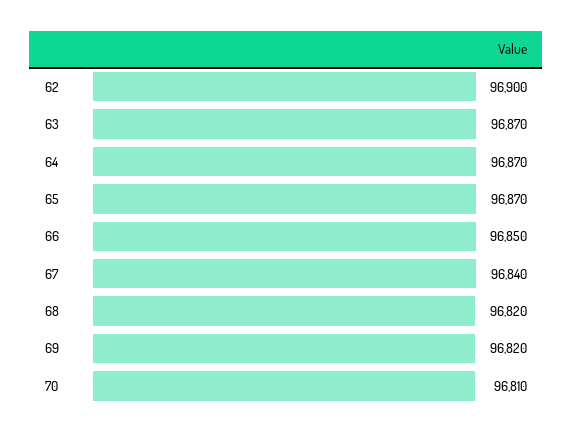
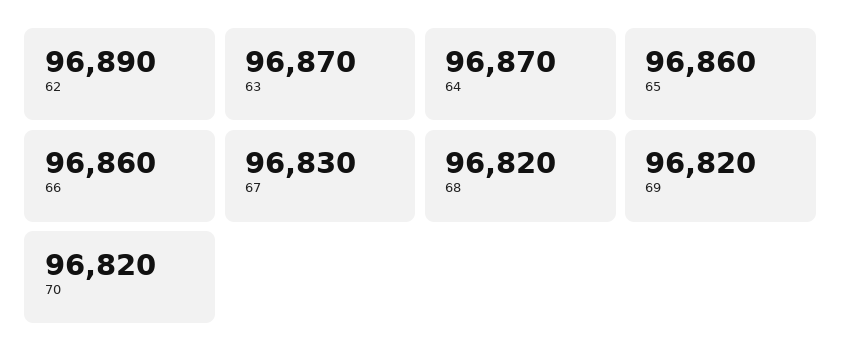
62: 96900 -> 96890
65: 96870 -> 96860
66: 96850 -> 96860
67: 96840 -> 96830
70: 96810 -> 96820

